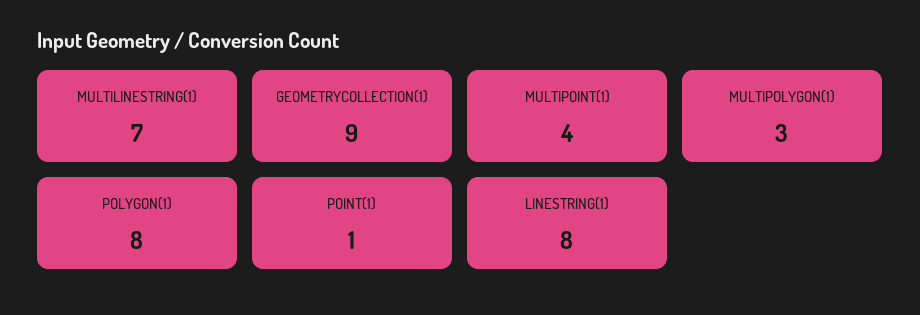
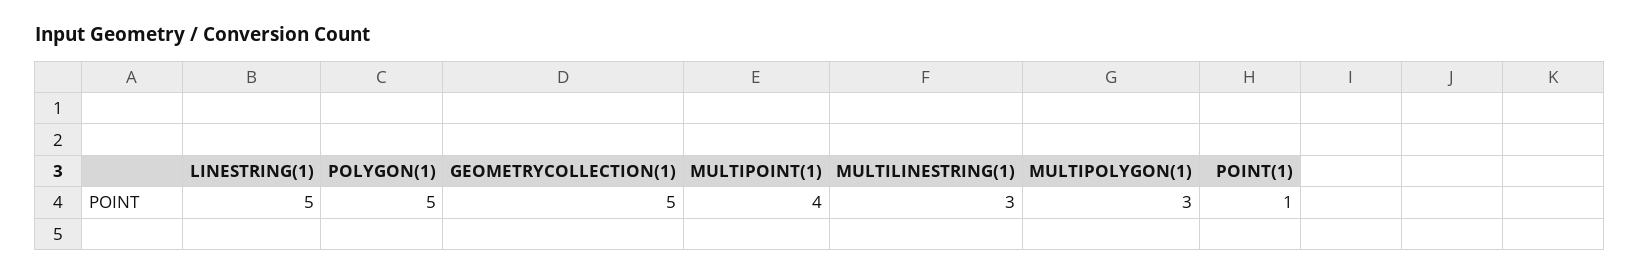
MULTILINESTRING(1): 7 -> 3
GEOMETRYCOLLECTION(1): 9 -> 5
POLYGON(1): 8 -> 5
LINESTRING(1): 8 -> 5

